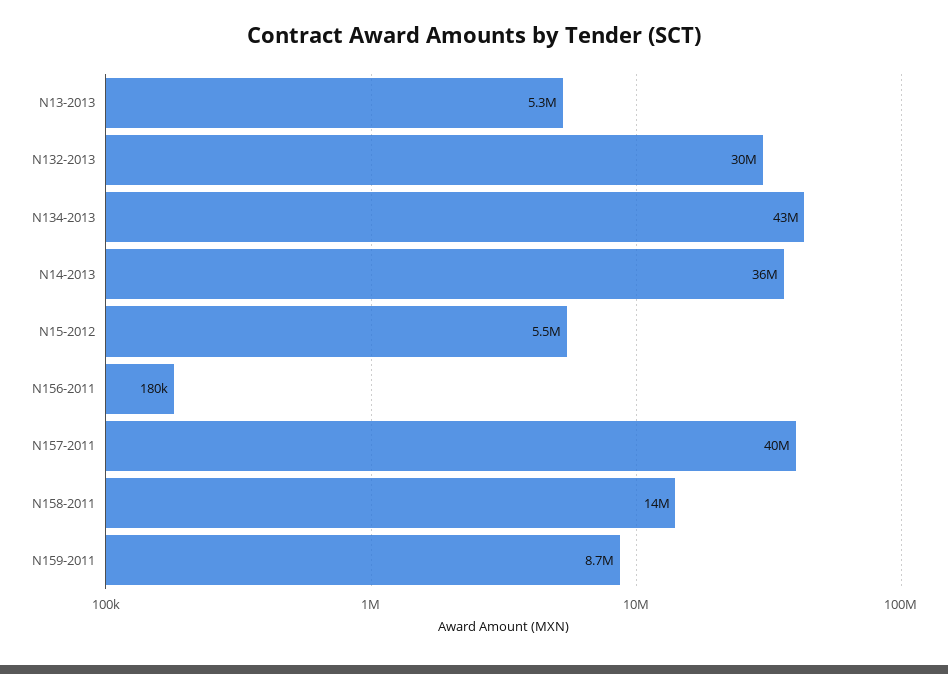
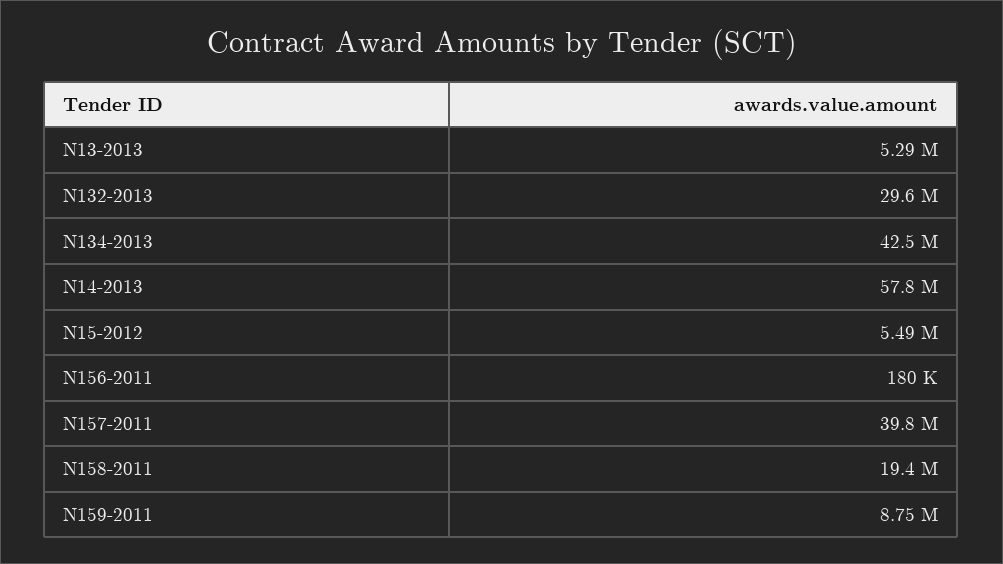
N14-2013: 36000000 -> 57800000
N158-2011: 14000000 -> 19400000

